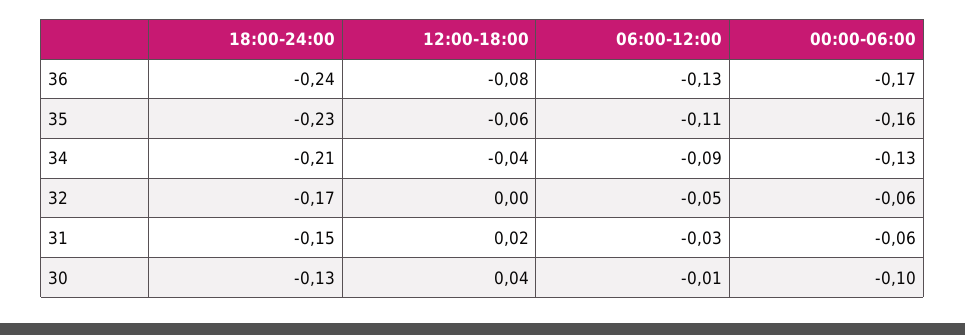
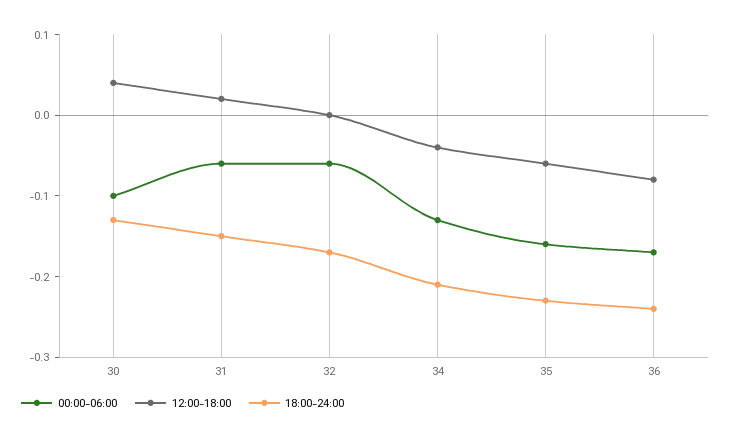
06:00-12:00, 36: -0.13 -> none
06:00-12:00, 35: -0.11 -> none
06:00-12:00, 34: -0.09 -> none
06:00-12:00, 32: -0.05 -> none
06:00-12:00, 31: -0.03 -> none
06:00-12:00, 30: -0.01 -> none

